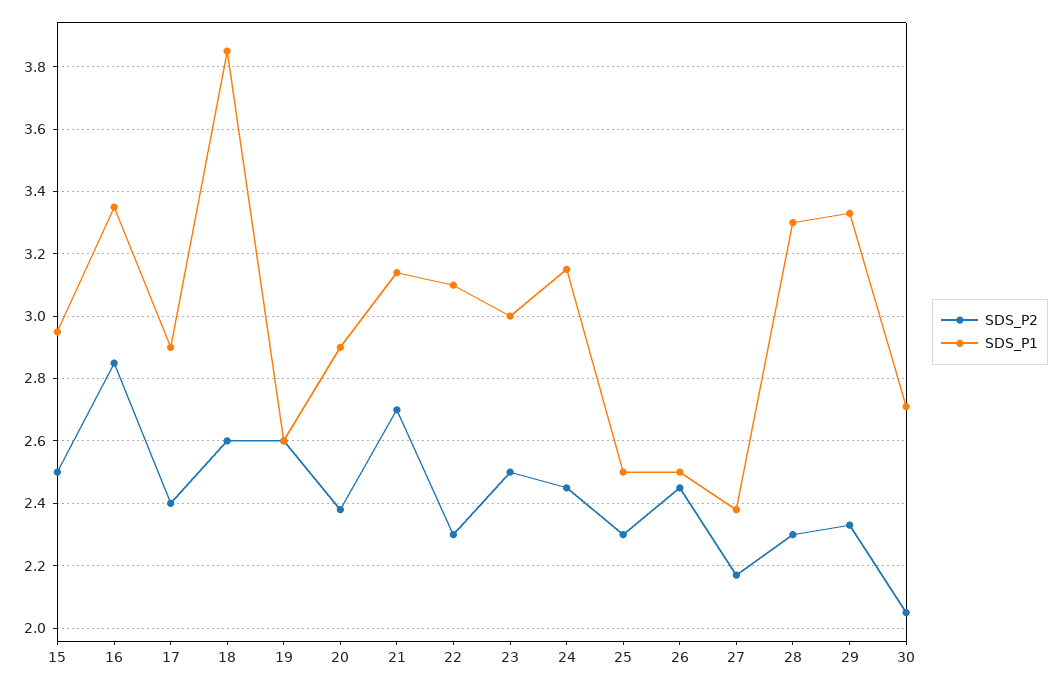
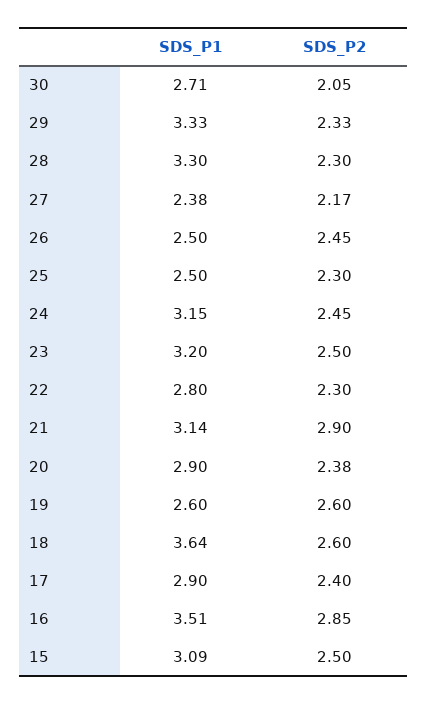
SDS_P1, 15: 2.95 -> 3.09
SDS_P1, 16: 3.35 -> 3.51
SDS_P1, 18: 3.85 -> 3.64
SDS_P2, 21: 2.7 -> 2.9
SDS_P1, 22: 3.1 -> 2.8
SDS_P1, 23: 3 -> 3.2

